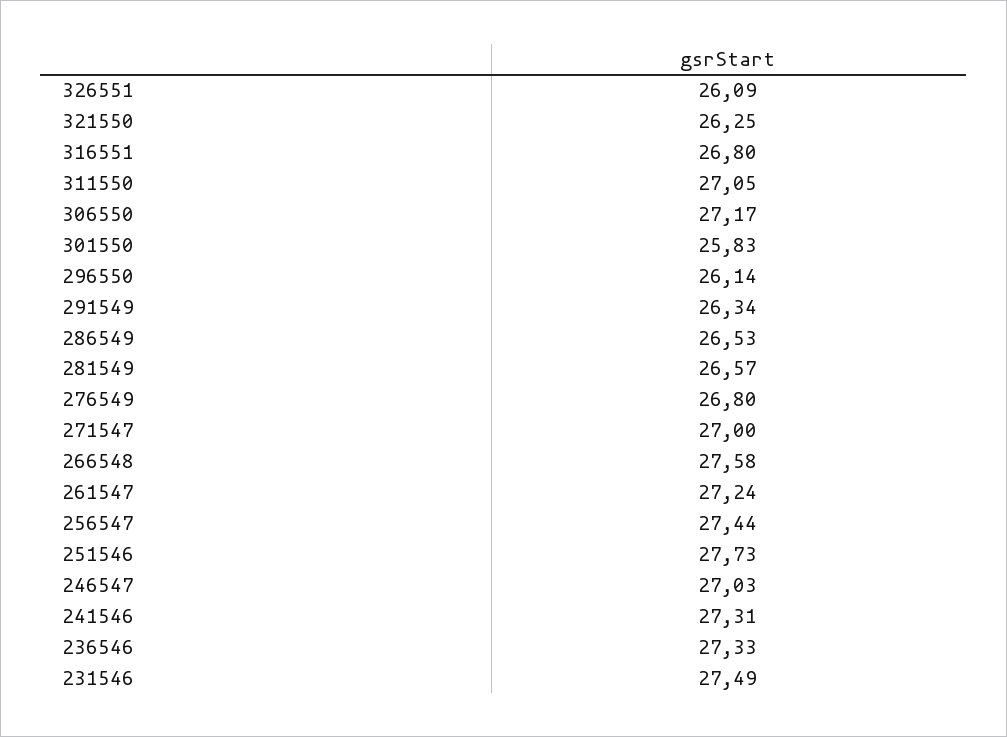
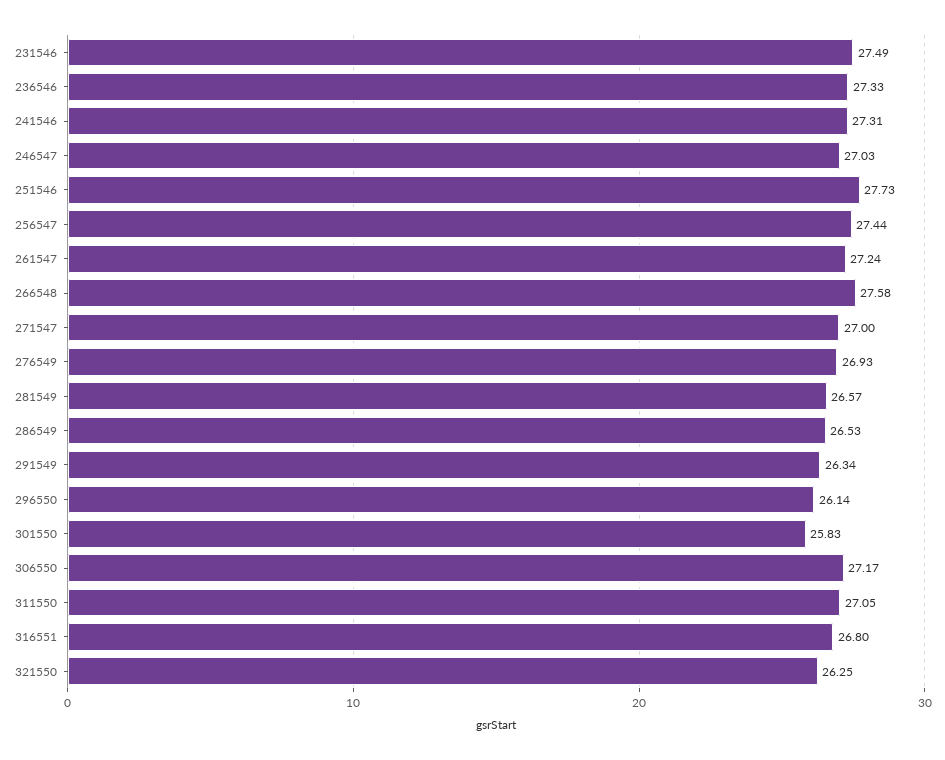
326551: 26.09 -> none
276549: 26.8 -> 26.93

